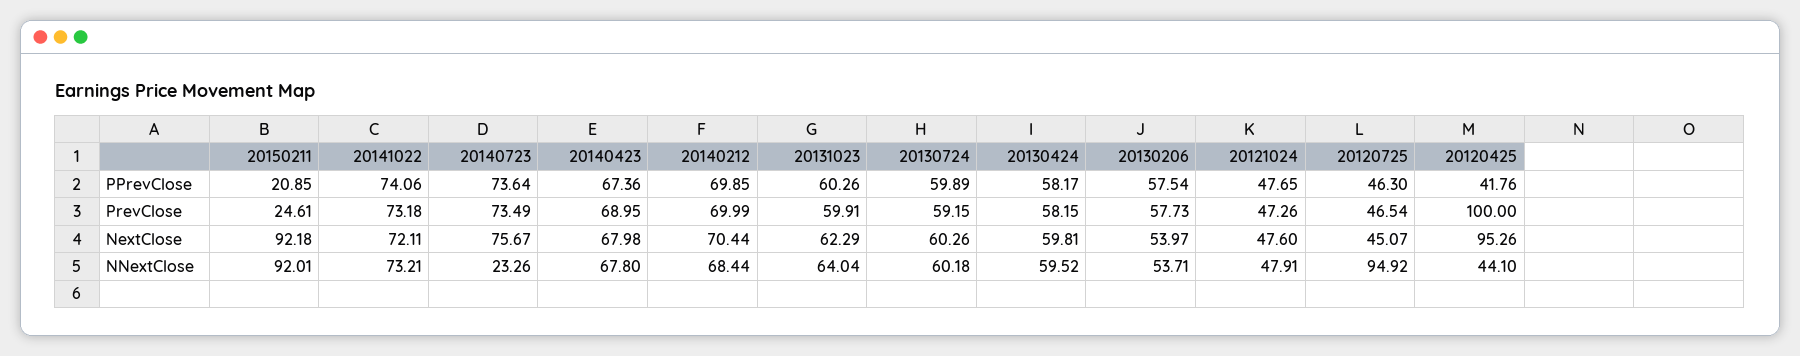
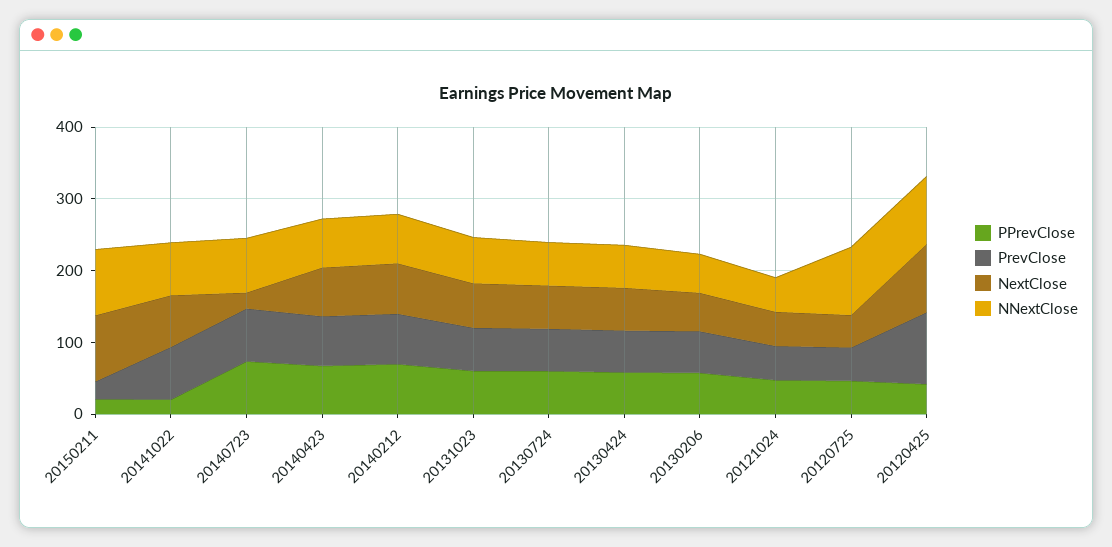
PPrevClose, 20141022: 74.06 -> 20
NextClose, 20140723: 75.67 -> 20
NNextClose, 20140723: 23.26 -> 80
NNextClose, 20120425: 44.1 -> 100

